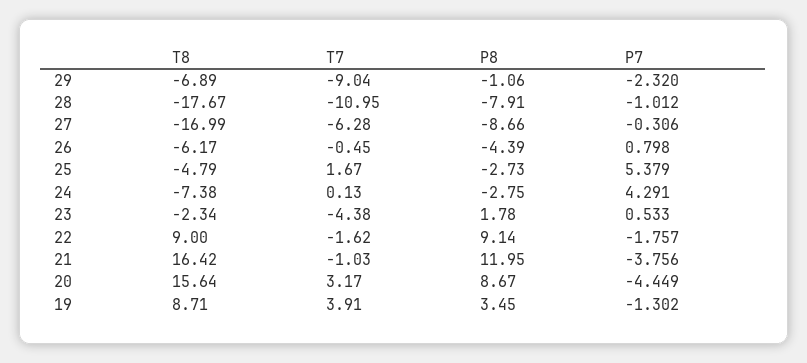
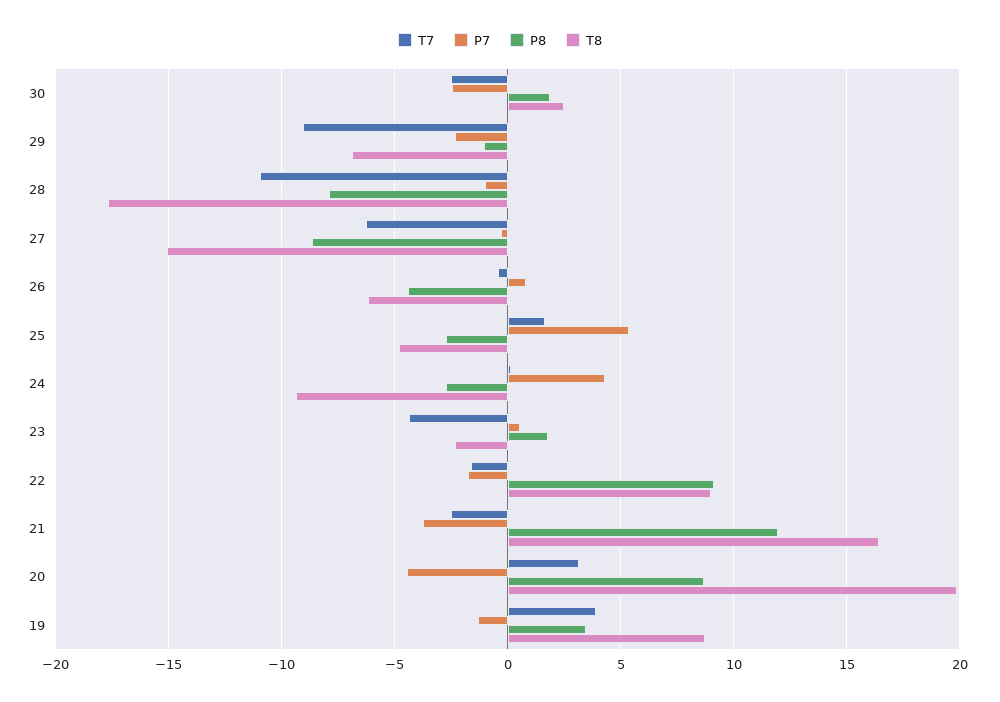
T8, 27: -16.99 -> -15
T8, 24: -7.38 -> -9.5
T7, 21: -1.03 -> -2.5
T8, 20: 15.64 -> 20
T7, 30: none -> -2.5
P7, 30: none -> -2.5
P8, 30: none -> 2
T8, 30: none -> 2.5

